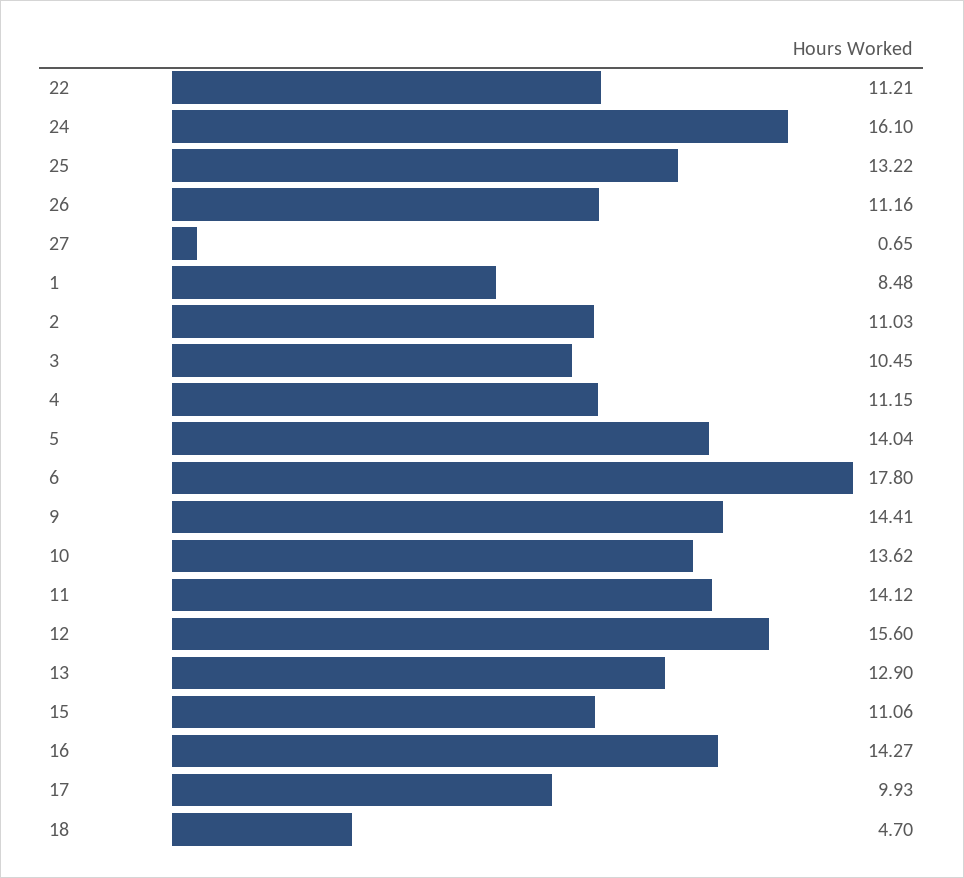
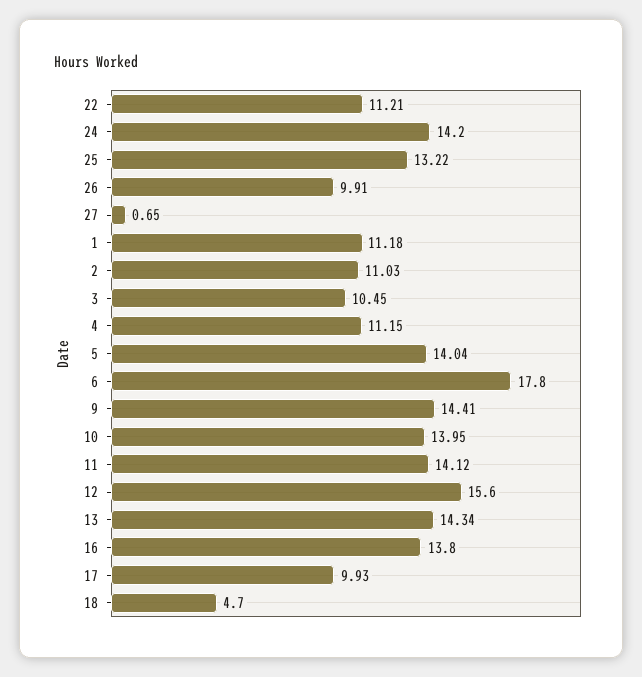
24: 16.1 -> 14.2
26: 11.16 -> 9.91
1: 8.48 -> 11.18
10: 13.62 -> 13.95
13: 12.9 -> 14.34
15: 11.06 -> none
16: 14.27 -> 13.8

